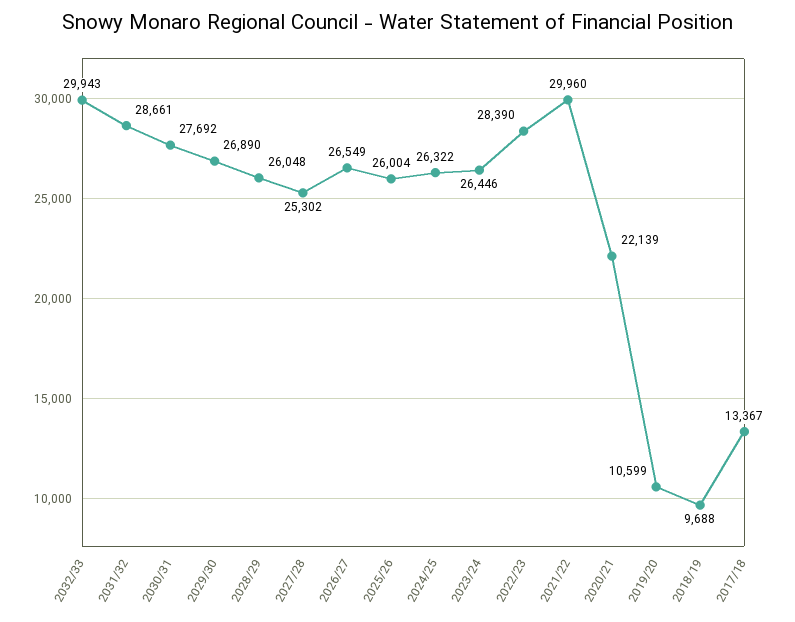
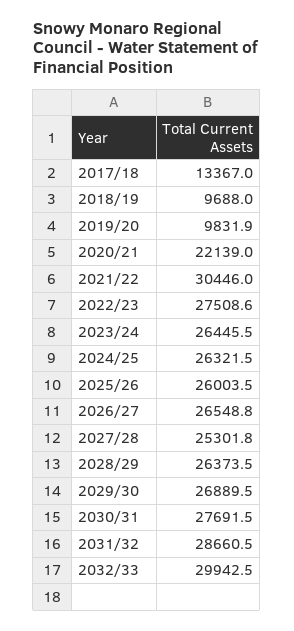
2028/29: 26048 -> 26373.5
2022/23: 28390 -> 27508.6
2021/22: 29960 -> 30446
2019/20: 10599 -> 9831.9

